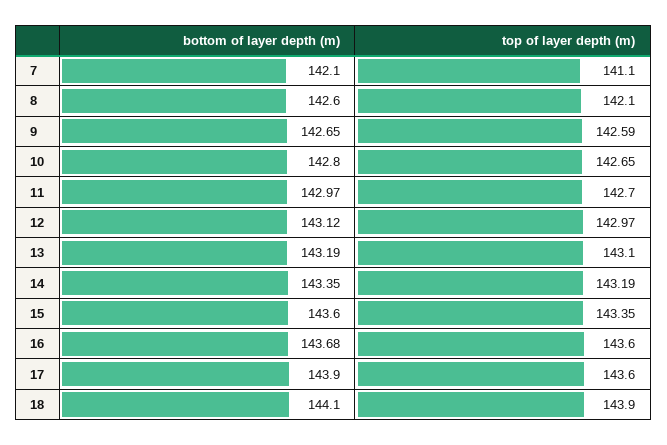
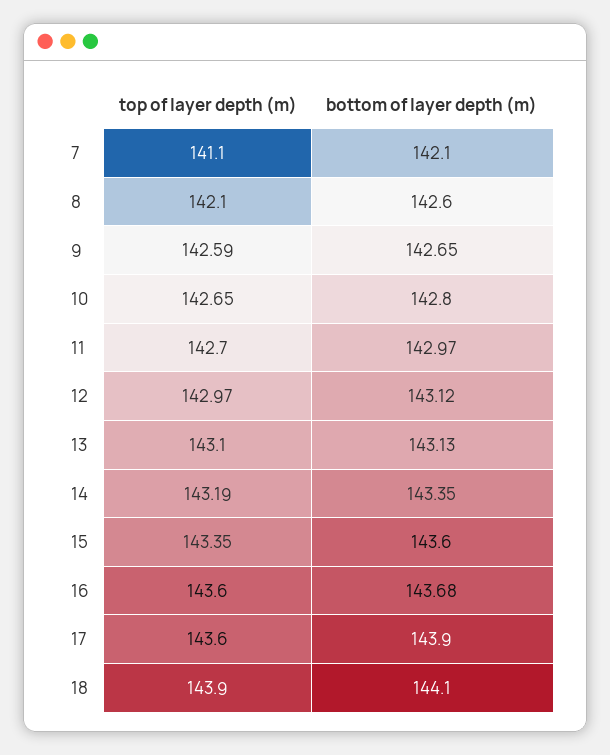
bottom of layer depth (m), 13: 143.19 -> 143.13

